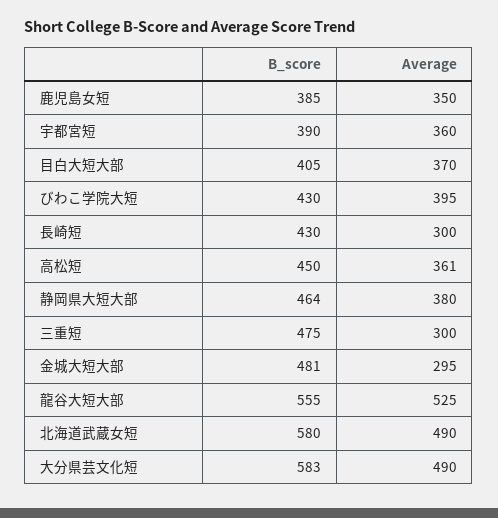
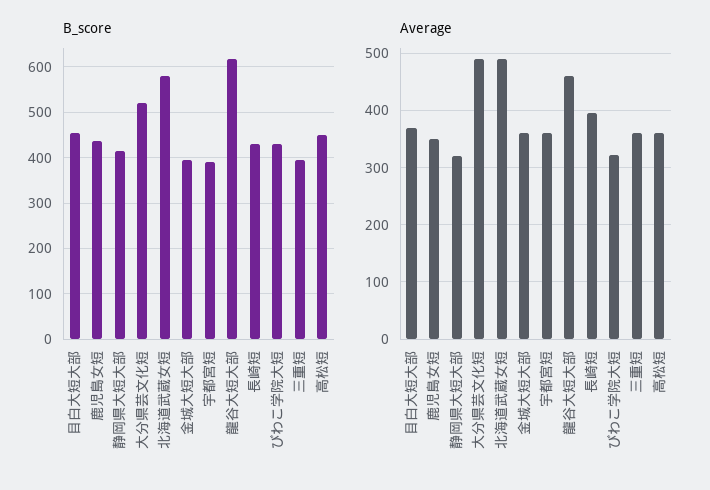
B_score, 鹿児島女短: 385 -> 440
B_score, 目白大短大部: 405 -> 460
Average, びわこ学院大短: 395 -> 320
Average, 長崎短: 300 -> 400
B_score, 静岡県大短大部: 464 -> 420
Average, 静岡県大短大部: 380 -> 320
B_score, 三重短: 475 -> 400
Average, 三重短: 300 -> 360
B_score, 金城大短大部: 481 -> 400
Average, 金城大短大部: 295 -> 360
B_score, 龍谷大短大部: 555 -> 620
Average, 龍谷大短大部: 525 -> 460
B_score, 大分県芸文化短: 583 -> 520

